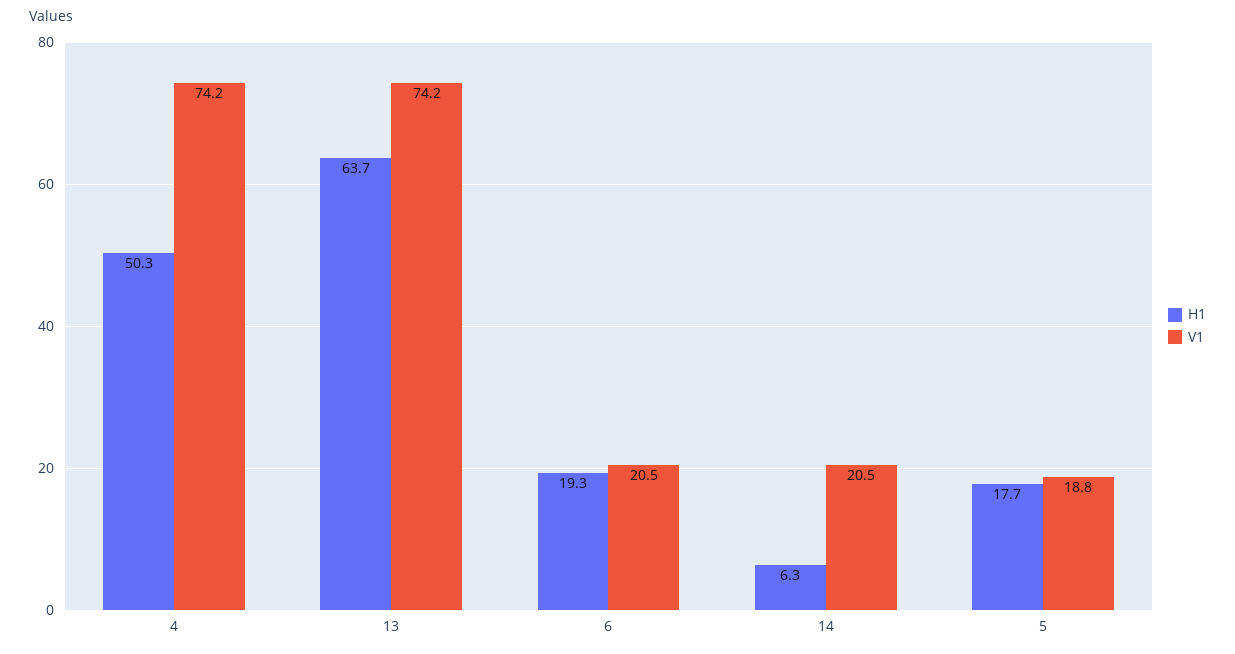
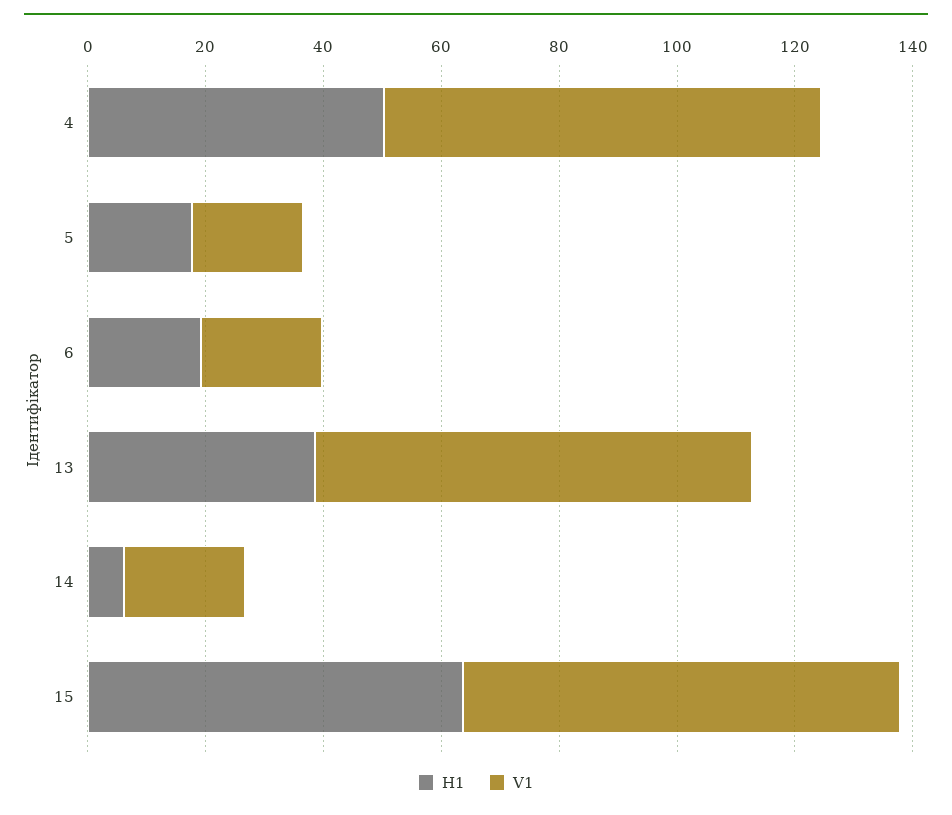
H1, 13: 63.7 -> 40
H1, 15: none -> 65
V1, 15: none -> 75

